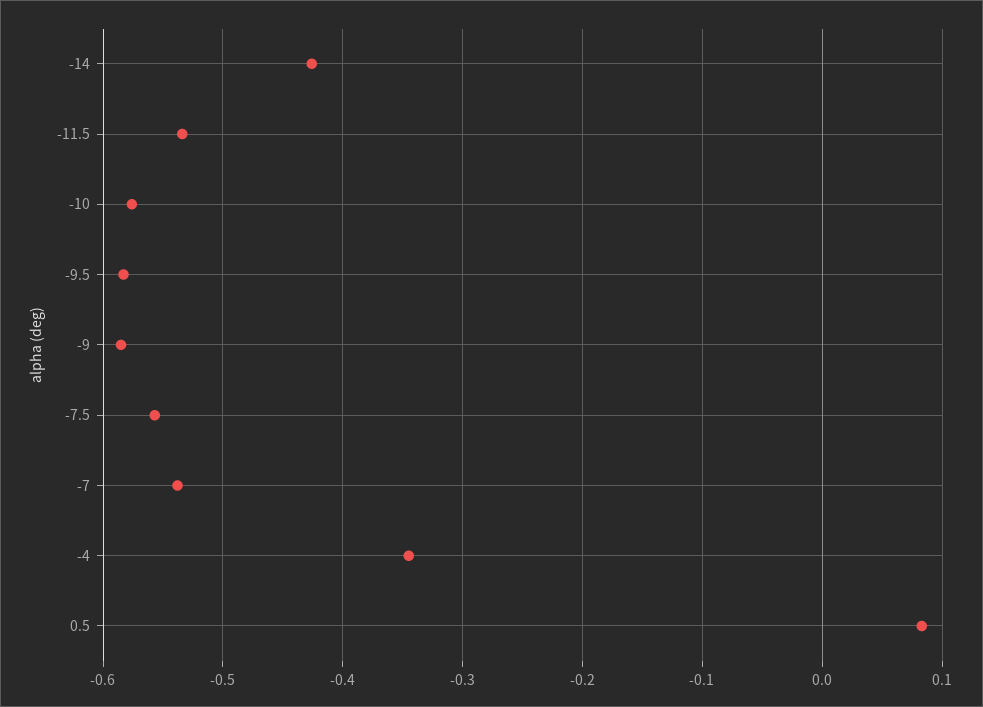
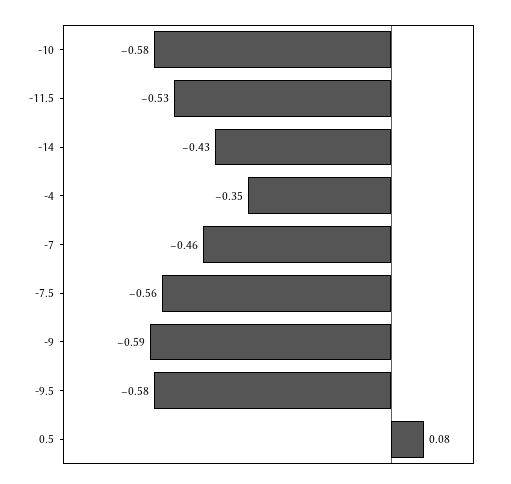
-7: -0.54 -> -0.46

